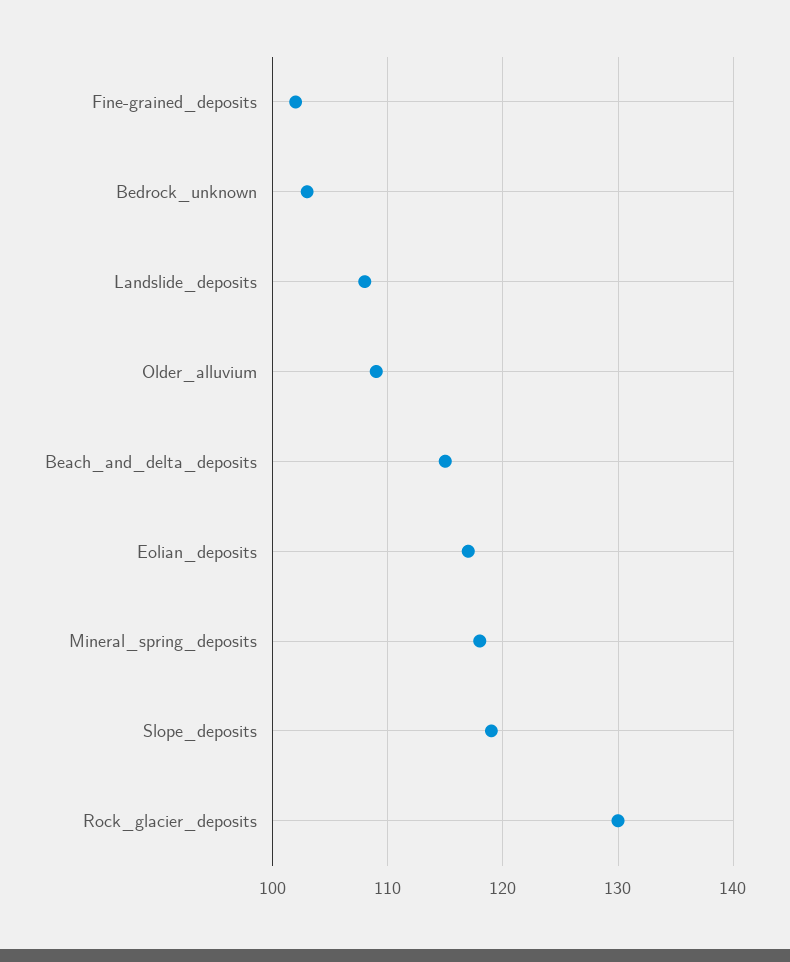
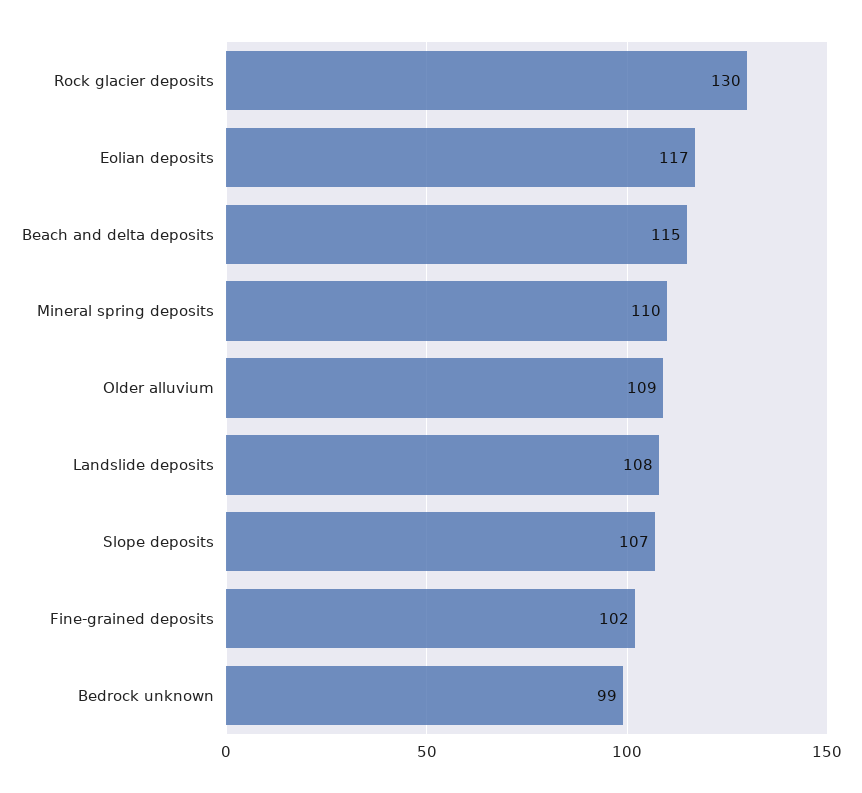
Bedrock_unknown: 103 -> 99
Mineral_spring_deposits: 118 -> 110
Slope_deposits: 119 -> 107

